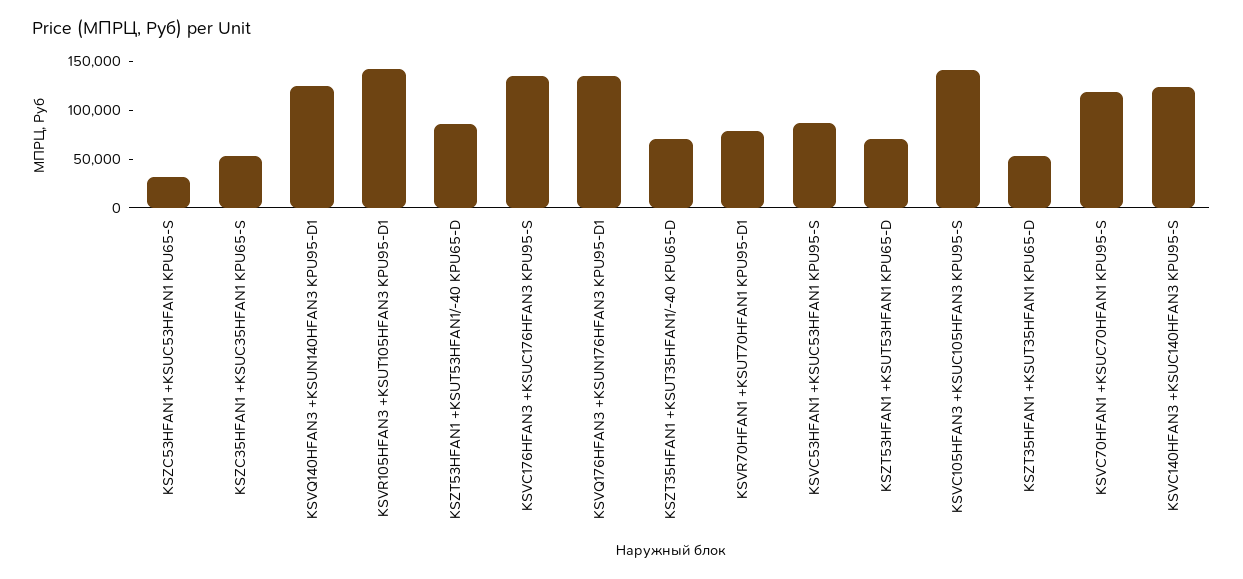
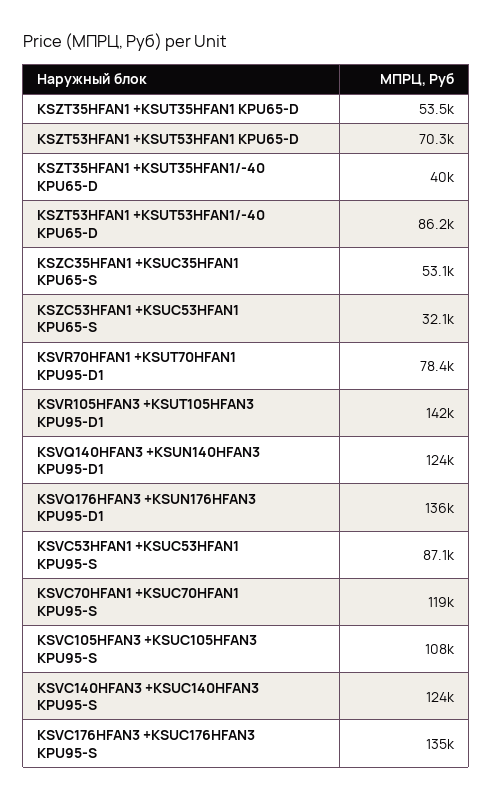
KSZT35HFAN1 +KSUT35HFAN1/-40 KPU65-D: 70000 -> 40000
KSVC105HFAN3 +KSUC105HFAN3 KPU95-S: 140000 -> 108000

